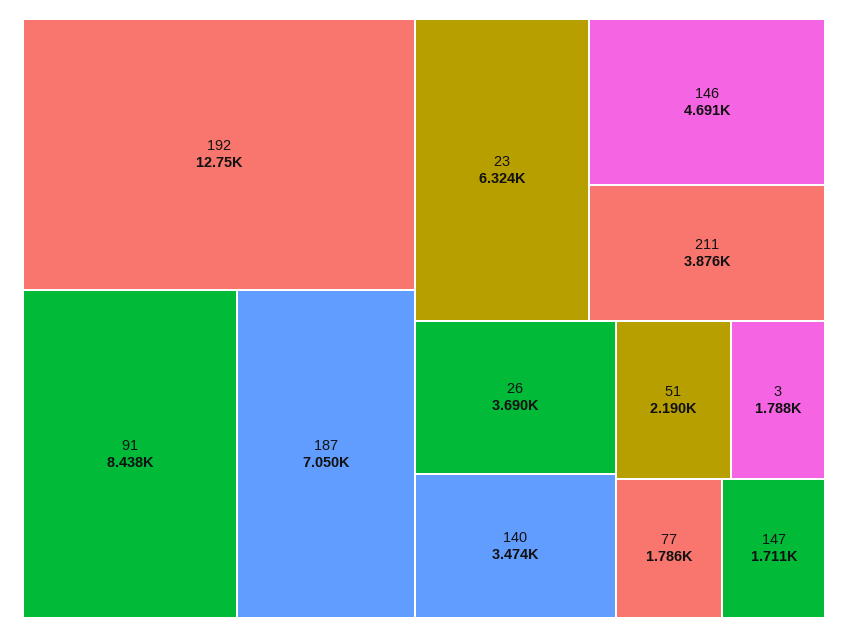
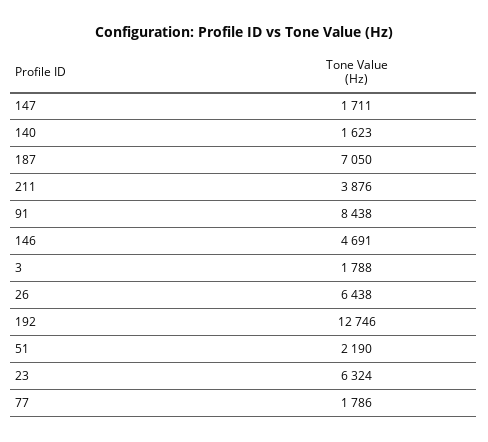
26: 3690 -> 6438
140: 3474 -> 1623

